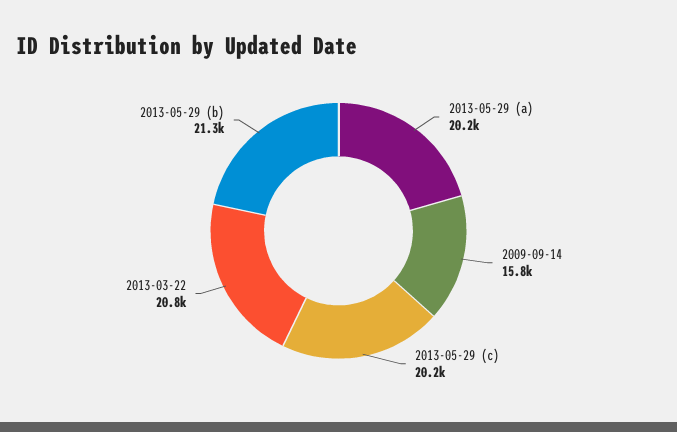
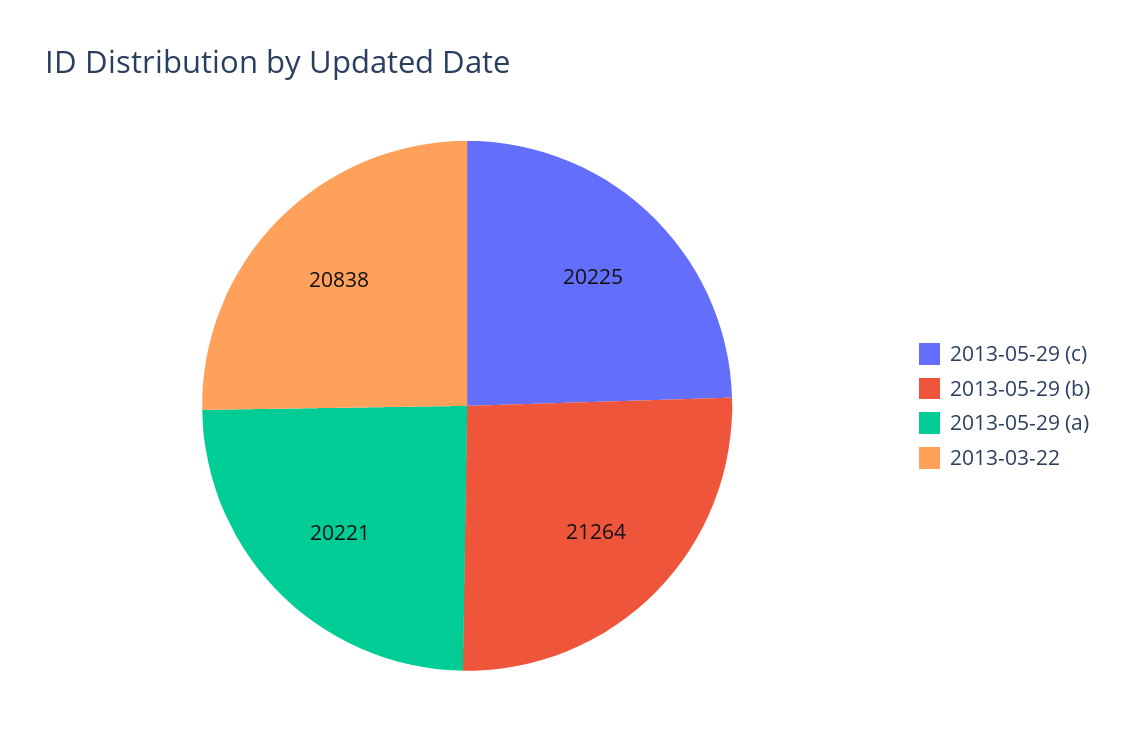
2009-09-14: 15800 -> none

